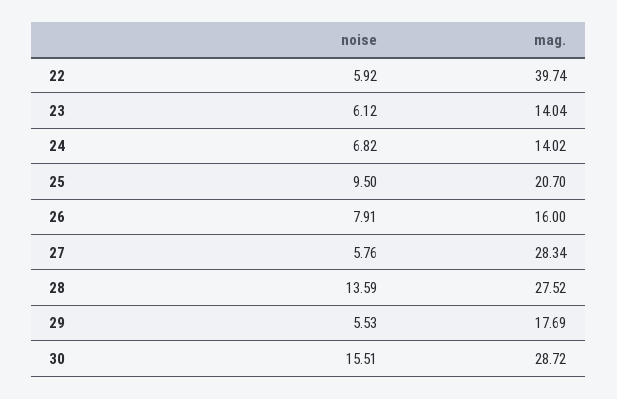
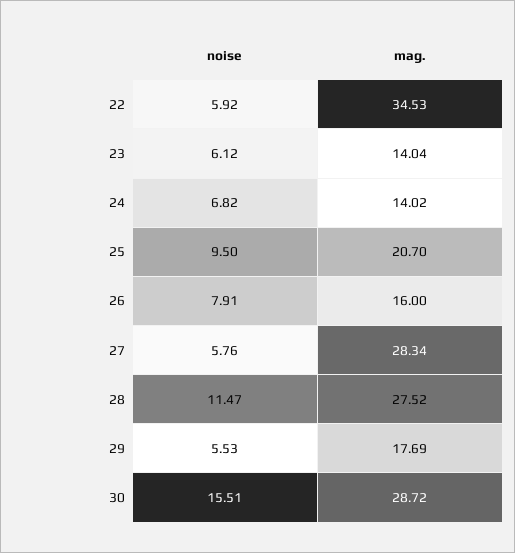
mag., 22: 39.74 -> 34.53
noise, 28: 13.59 -> 11.47

